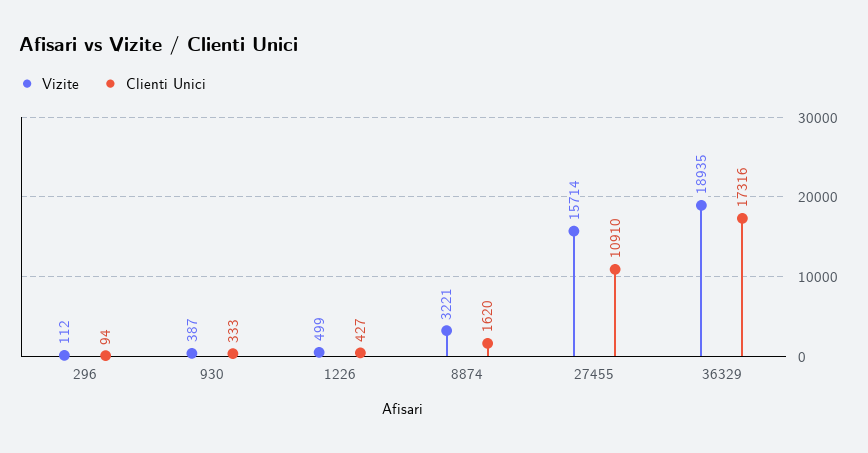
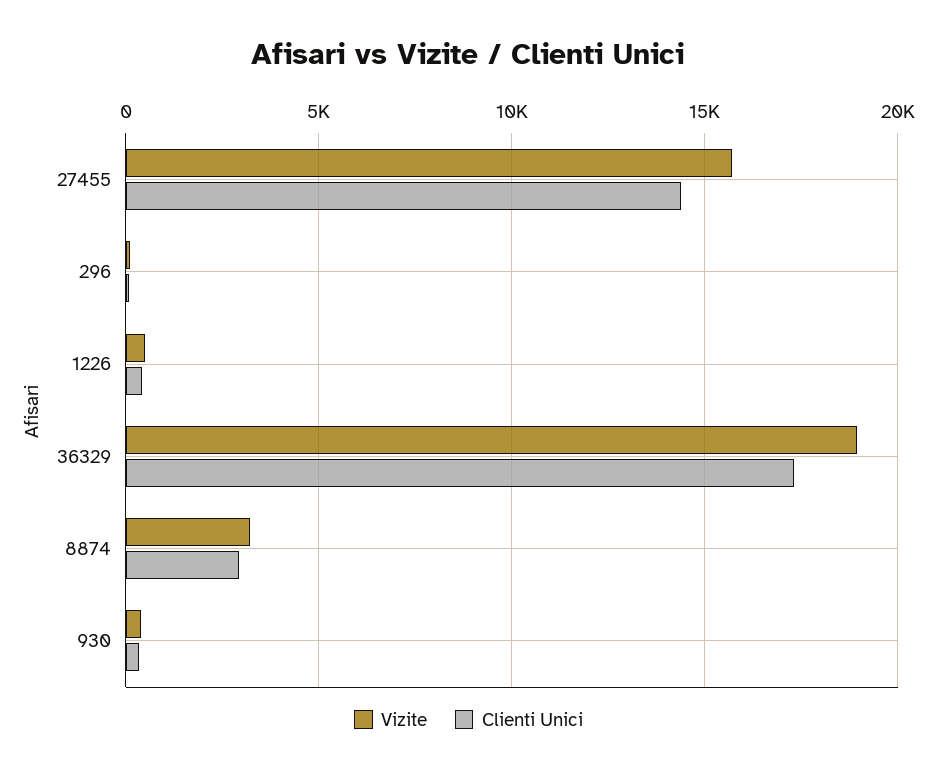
Clienti Unici, 8874: 1620 -> 3000
Clienti Unici, 27455: 10910 -> 14500

